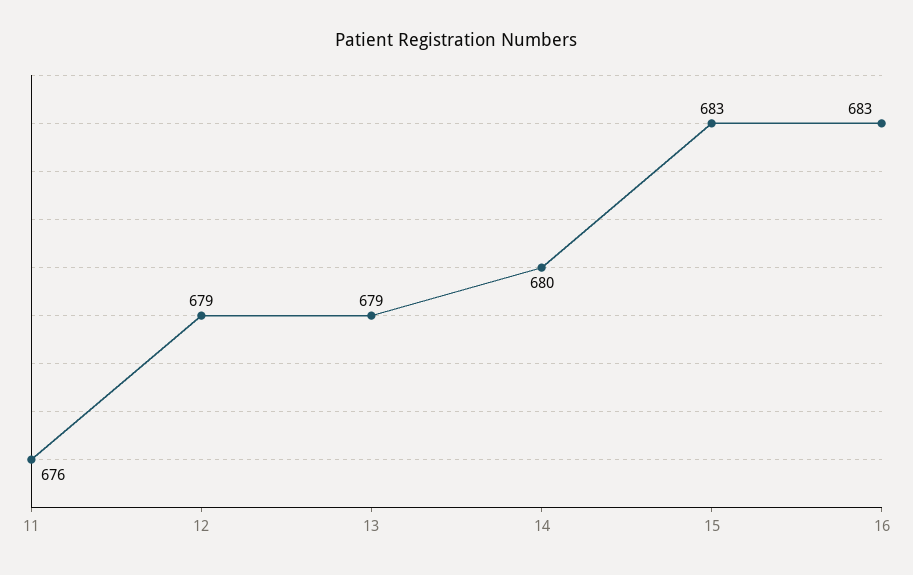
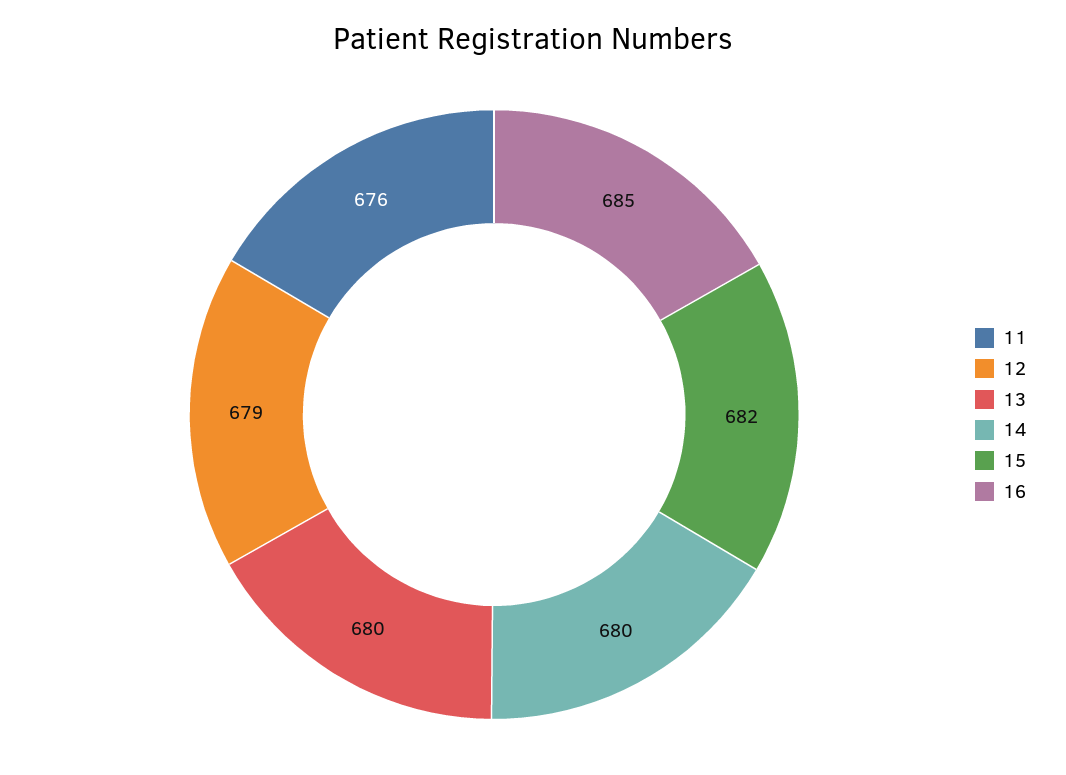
13: 679 -> 680
15: 683 -> 682
16: 683 -> 685

